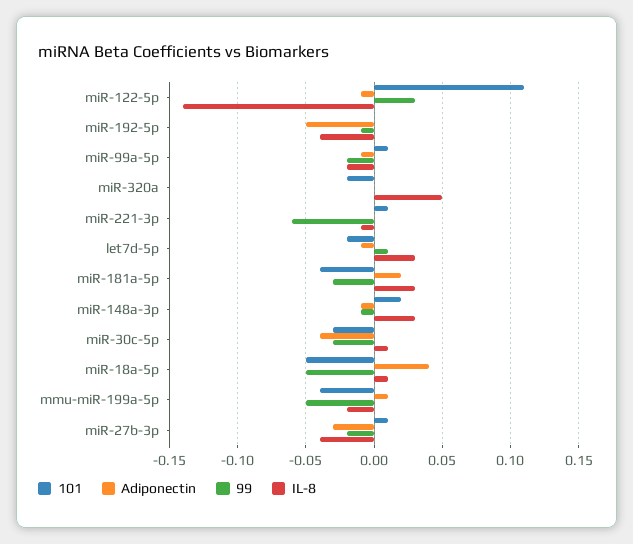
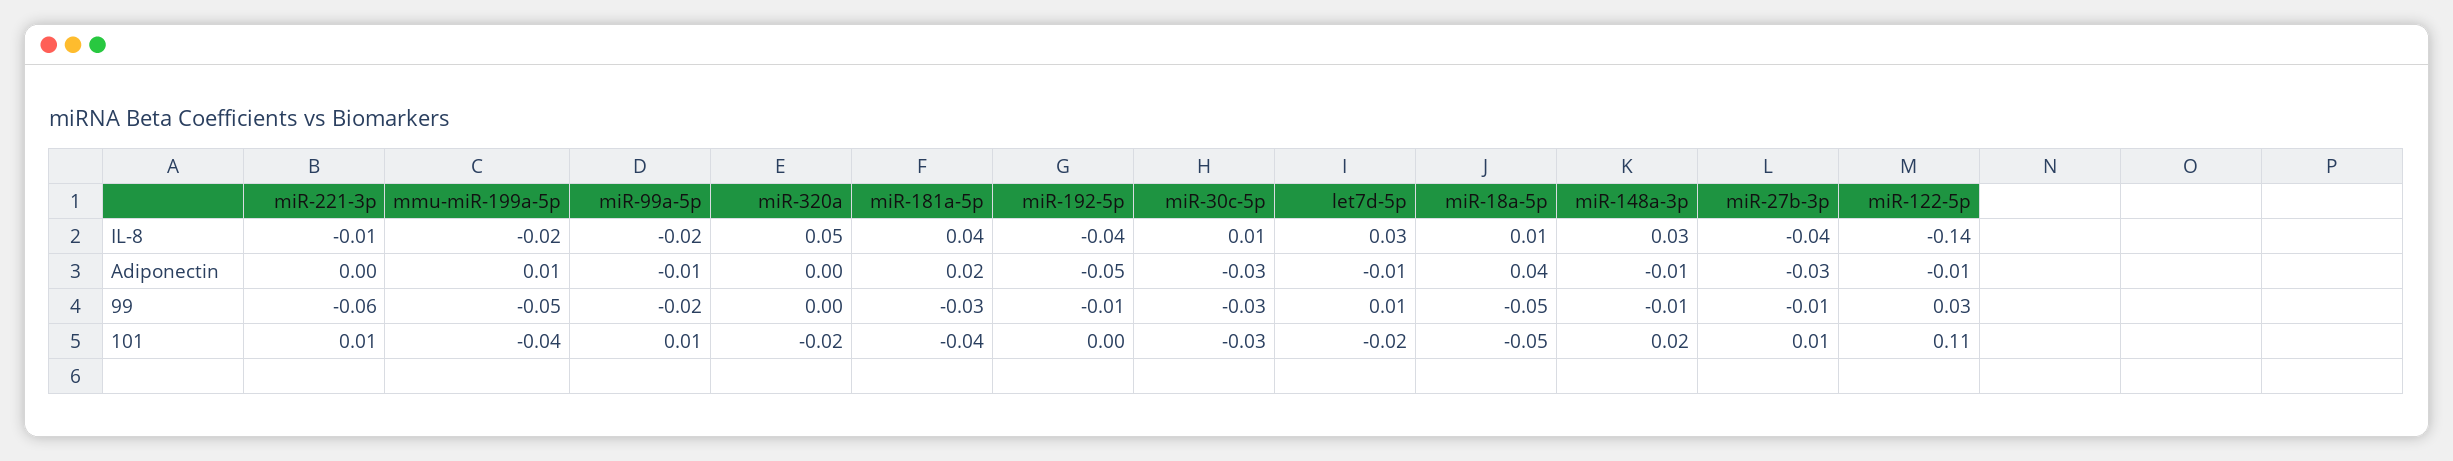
IL-8, miR-181a-5p: 0.03 -> 0.04
Adiponectin, miR-30c-5p: -0.04 -> -0.03
99, miR-27b-3p: -0.02 -> -0.01

